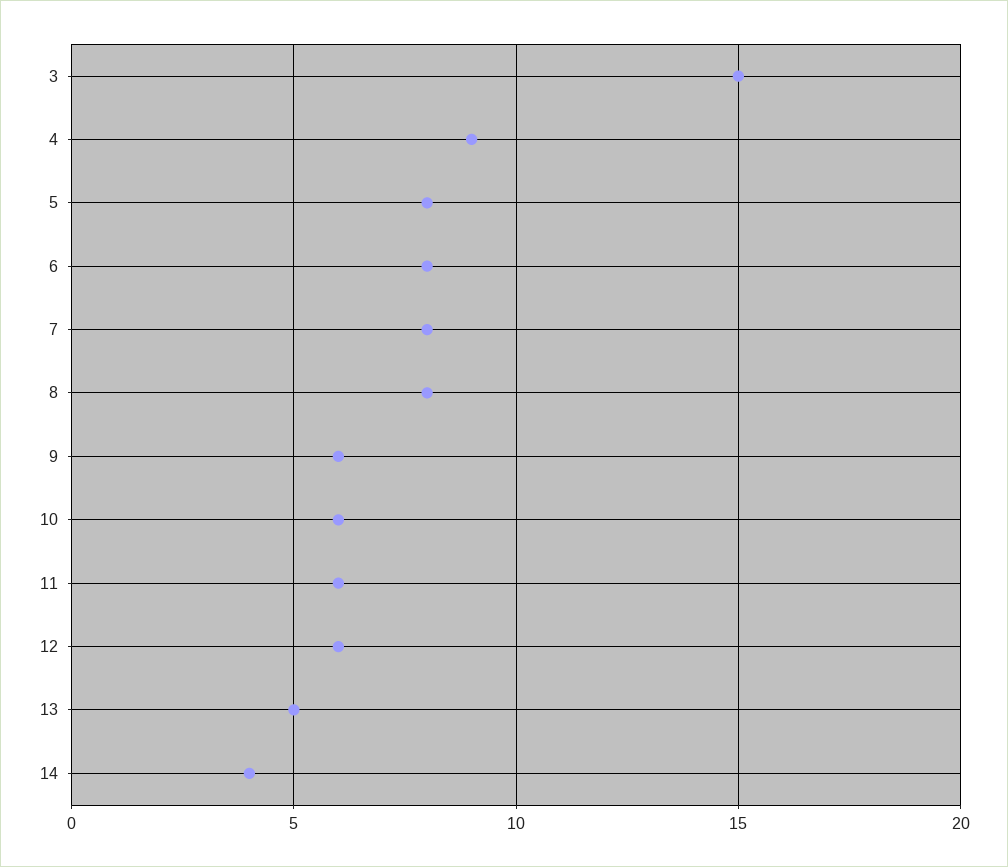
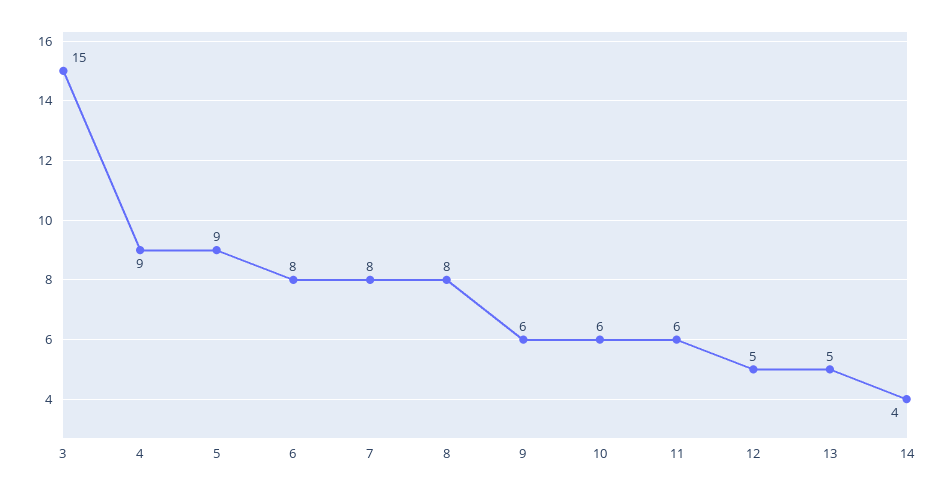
5: 8 -> 9
12: 6 -> 5

